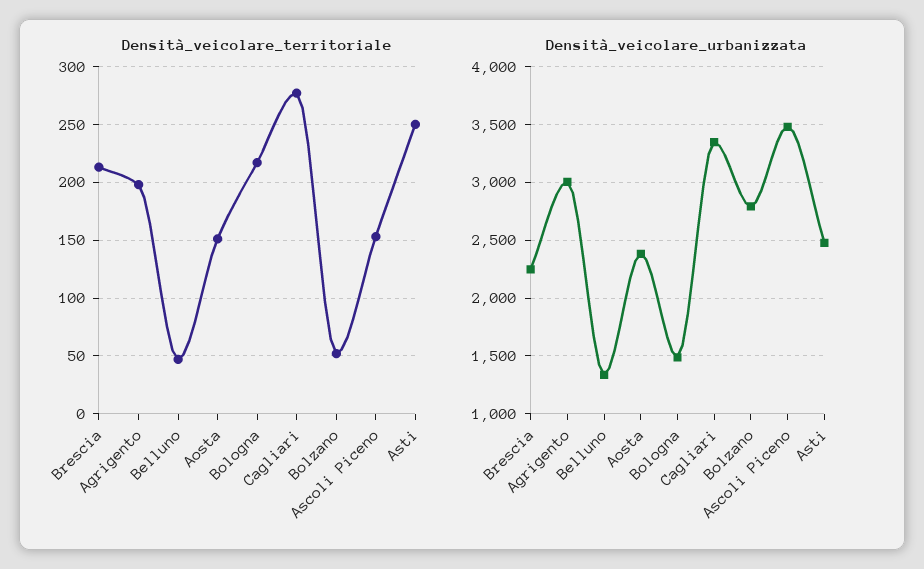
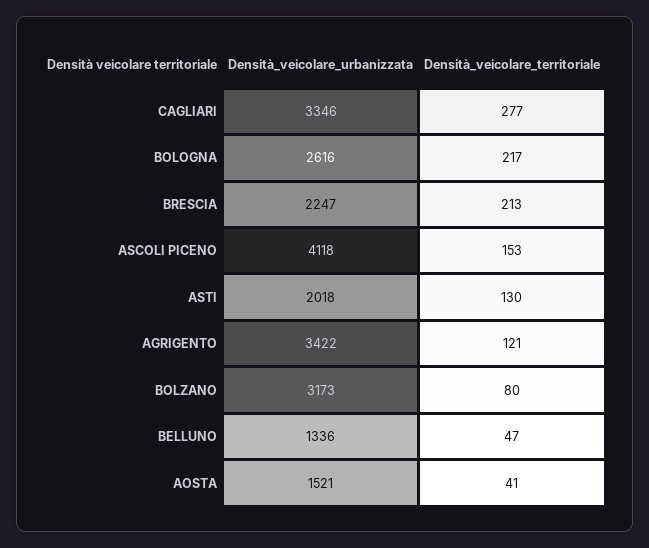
Densità_veicolare_territoriale, Agrigento: 200 -> 121
Densità_veicolare_territoriale, Aosta: 150 -> 41
Densità_veicolare_territoriale, Bolzano: 50 -> 80
Densità_veicolare_territoriale, Asti: 250 -> 130
Densità_veicolare_urbanizzata, Agrigento: 3000 -> 3422
Densità_veicolare_urbanizzata, Aosta: 2400 -> 1521
Densità_veicolare_urbanizzata, Bologna: 1500 -> 2616
Densità_veicolare_urbanizzata, Bolzano: 2800 -> 3173
Densità_veicolare_urbanizzata, Ascoli Piceno: 3500 -> 4118
Densità_veicolare_urbanizzata, Asti: 2500 -> 2018

